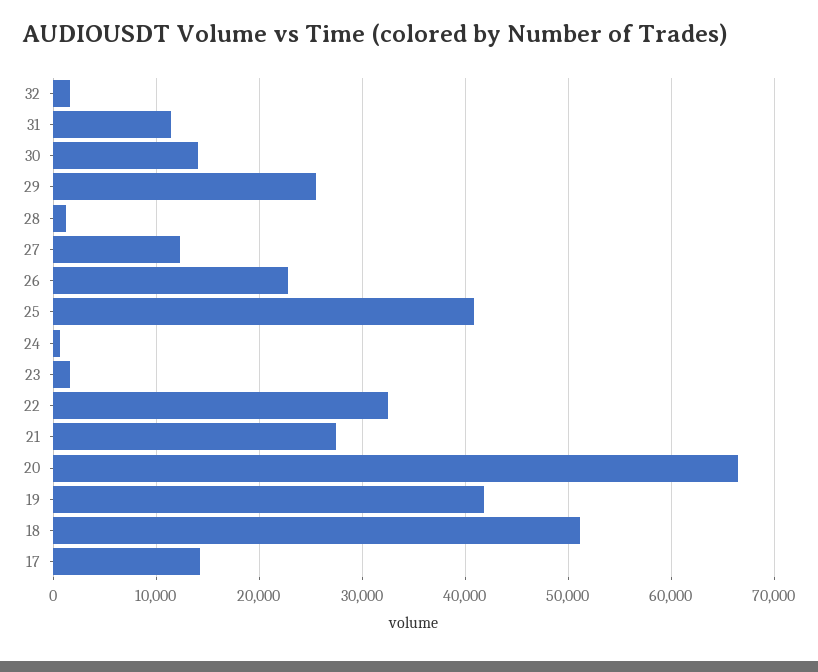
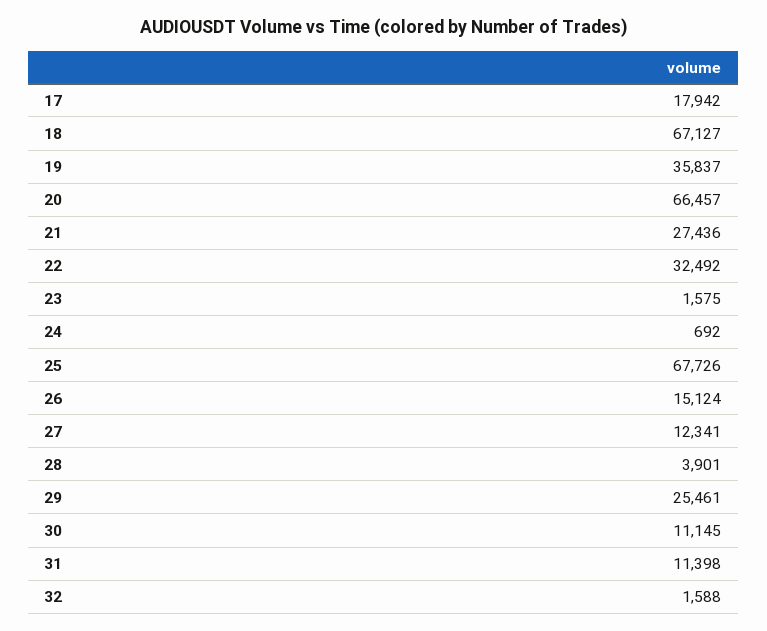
30: 14000 -> 11145
28: 1000 -> 3901
26: 23000 -> 15124
25: 41000 -> 67726
19: 42000 -> 35837
18: 51000 -> 67127
17: 14000 -> 17942

